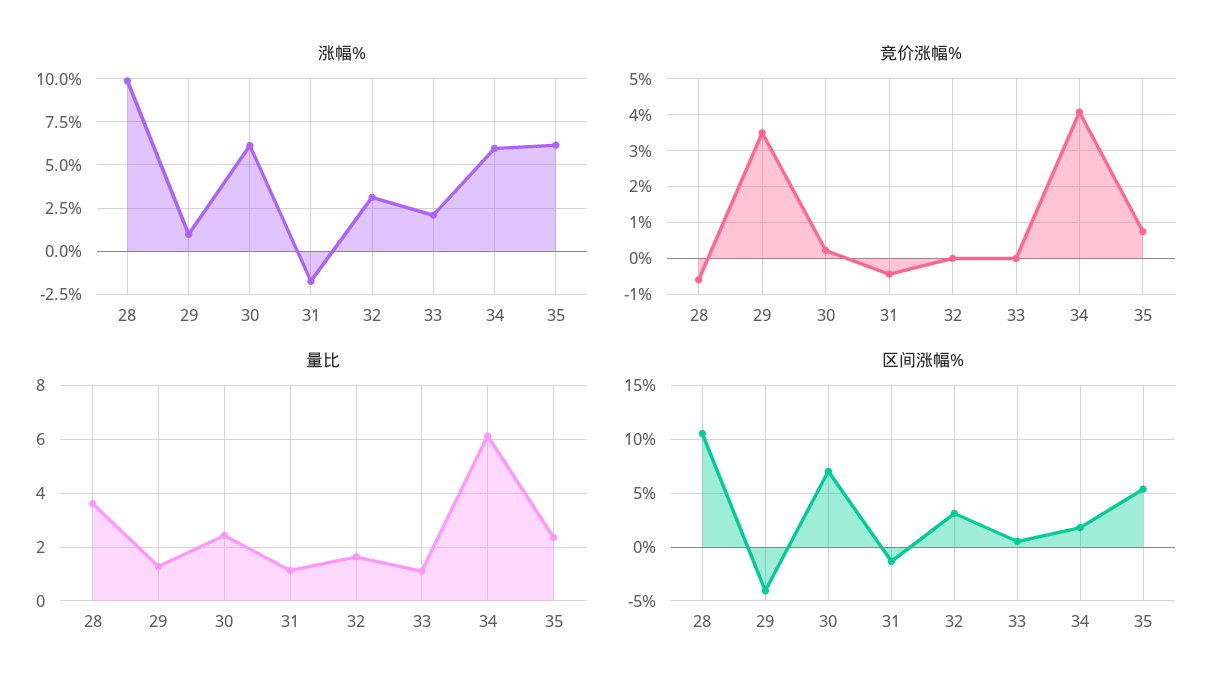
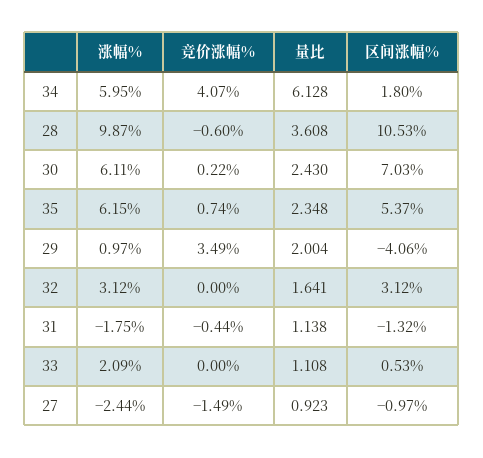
量比, 29: 1.25 -> 2.004
涨幅%, 27: none -> -2.44
竞价涨幅%, 27: none -> -1.49
量比, 27: none -> 0.923
区间涨幅%, 27: none -> -0.97

